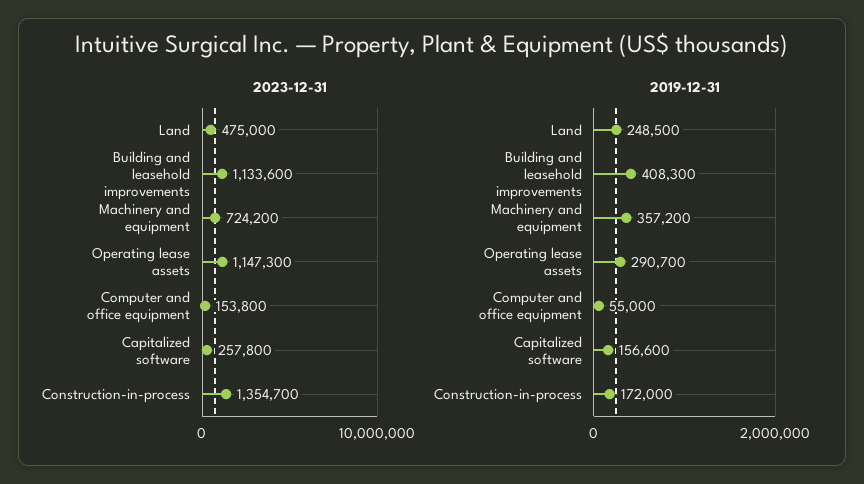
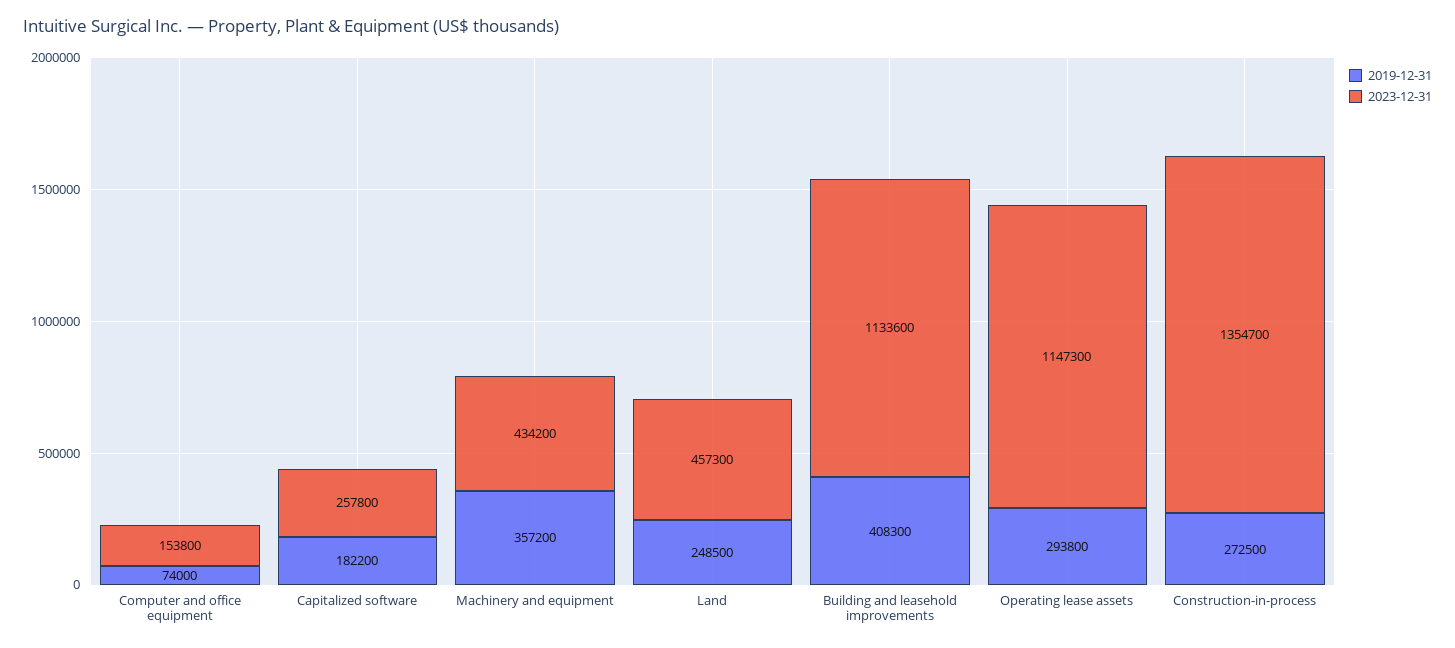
2023-12-31, Land: 475000 -> 457300
2023-12-31, Machinery and equipment: 724200 -> 434200
2019-12-31, Operating lease assets: 290700 -> 293800
2019-12-31, Computer and office equipment: 55000 -> 74000
2019-12-31, Capitalized software: 156600 -> 182200
2019-12-31, Construction-in-process: 172000 -> 272500

